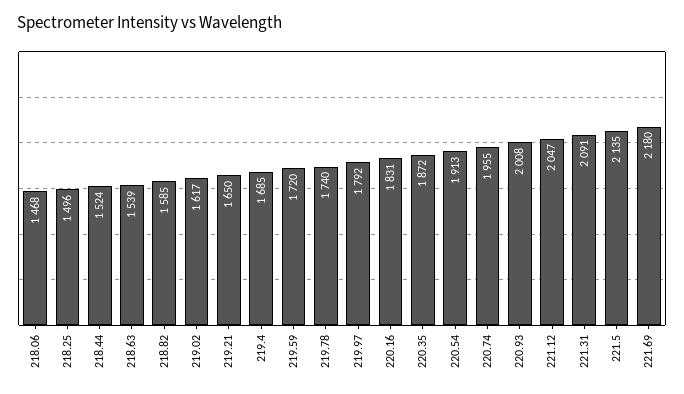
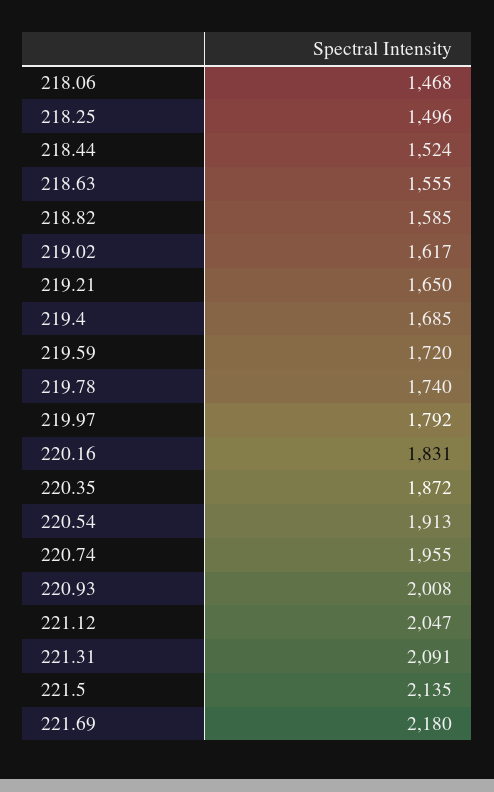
218.63: 1539 -> 1555

